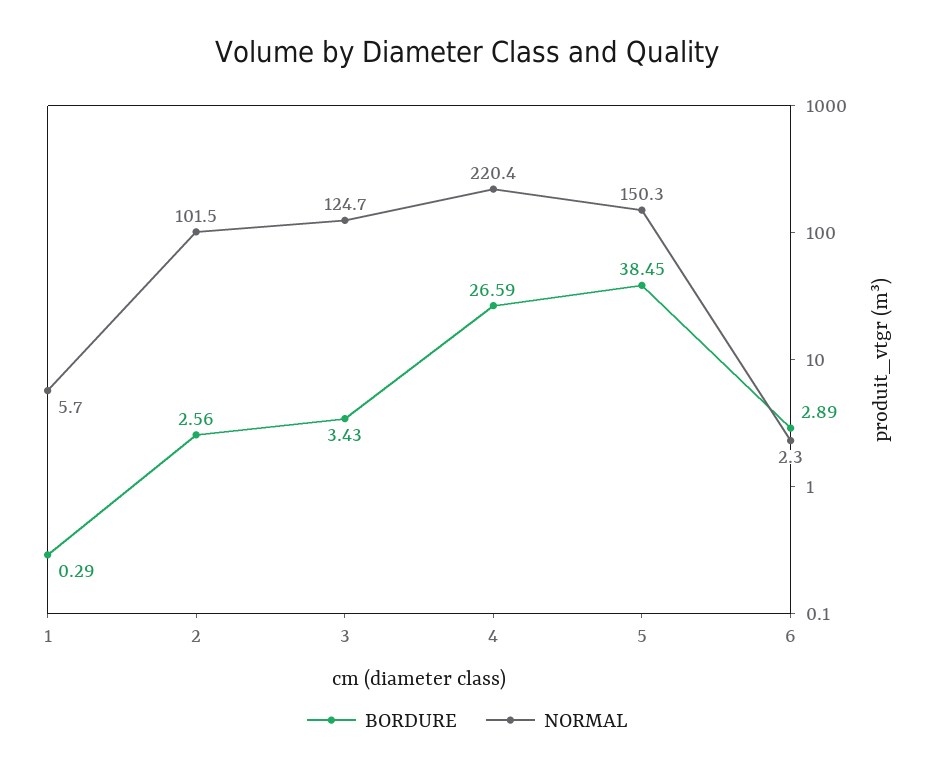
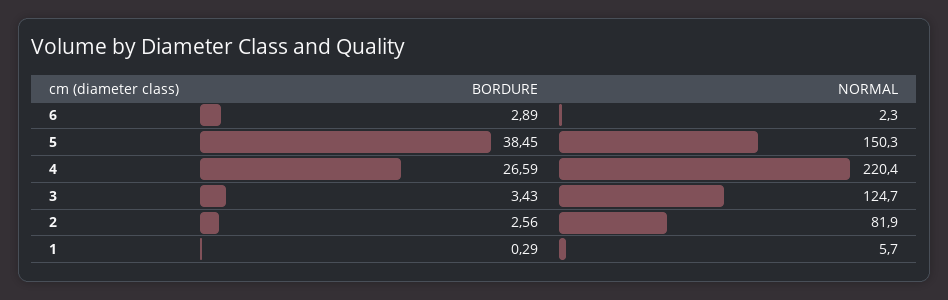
NORMAL, 2: 101.5 -> 81.9

